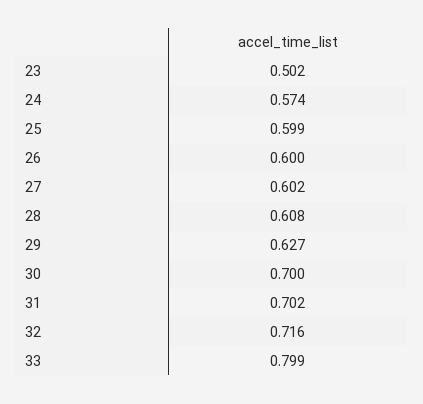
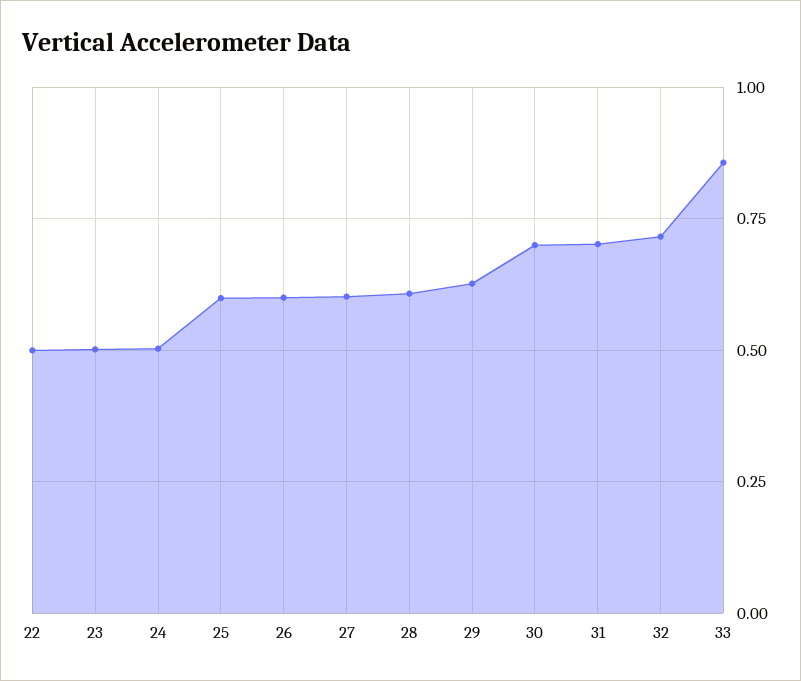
24: 0.574 -> 0.5
33: 0.799 -> 0.85
22: none -> 0.5

